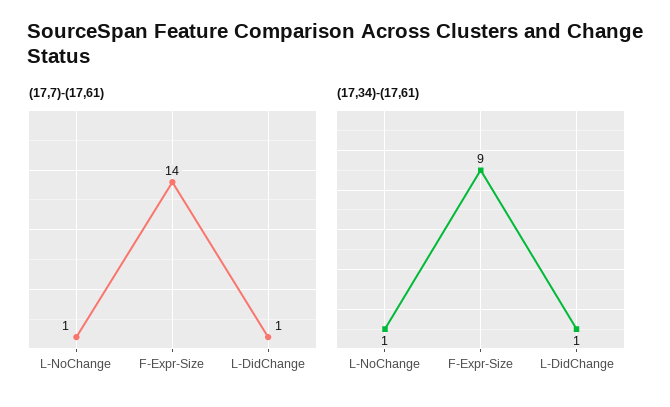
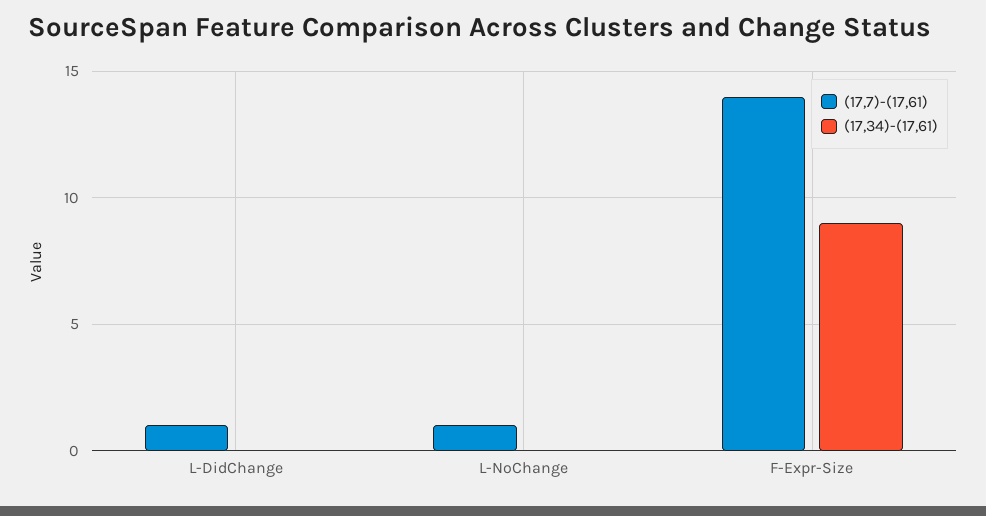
(17,34)-(17,61), L-NoChange: 1 -> 0
(17,34)-(17,61), L-DidChange: 1 -> 0

